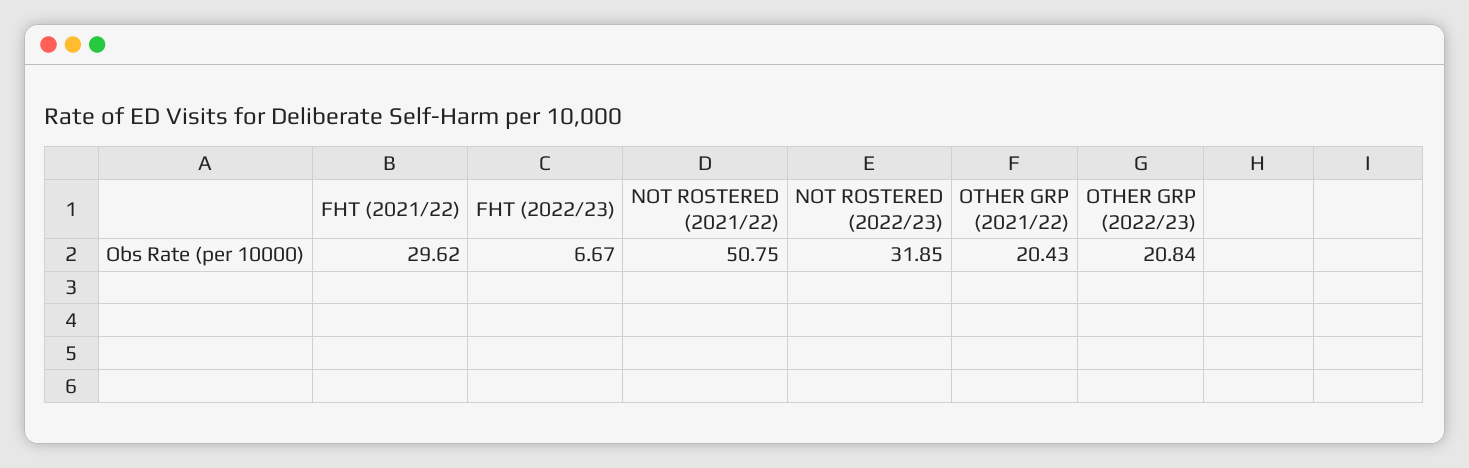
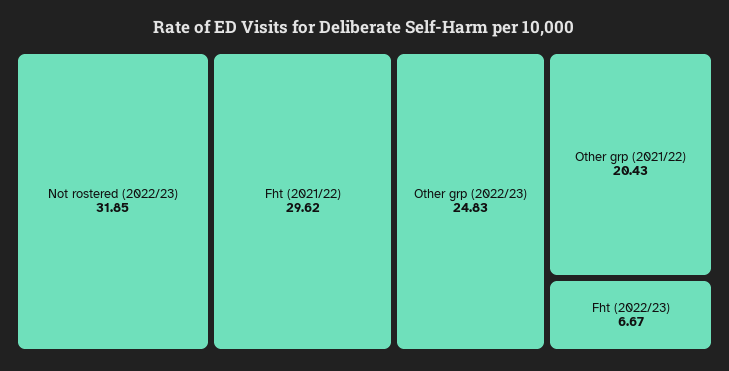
NOT ROSTERED (2021/22): 50.75 -> none
OTHER GRP (2022/23): 20.84 -> 24.83

